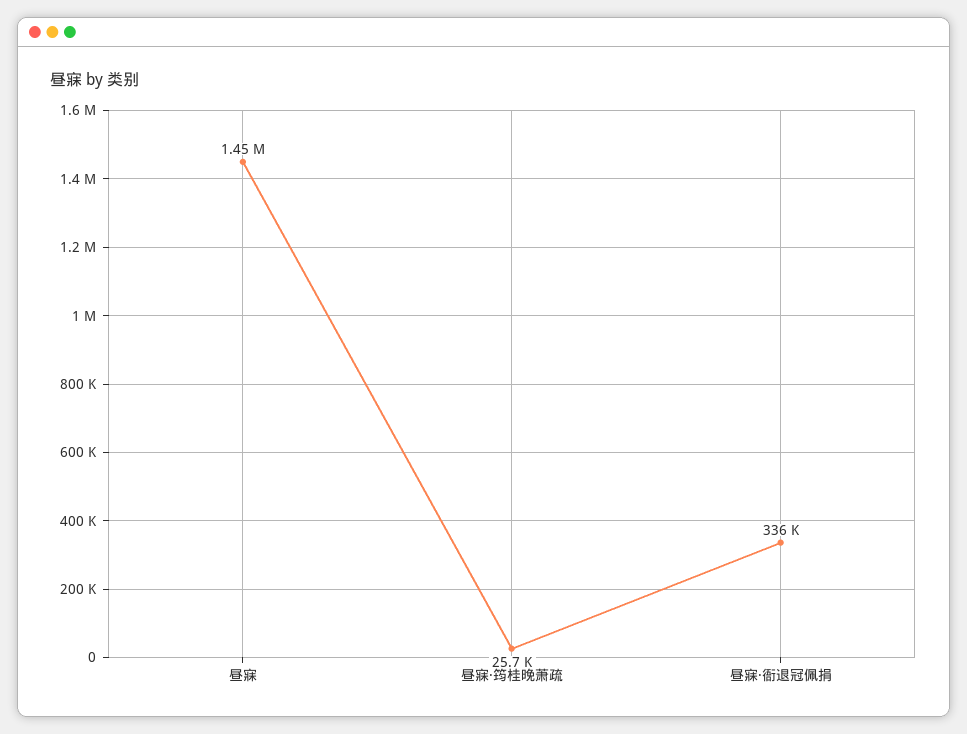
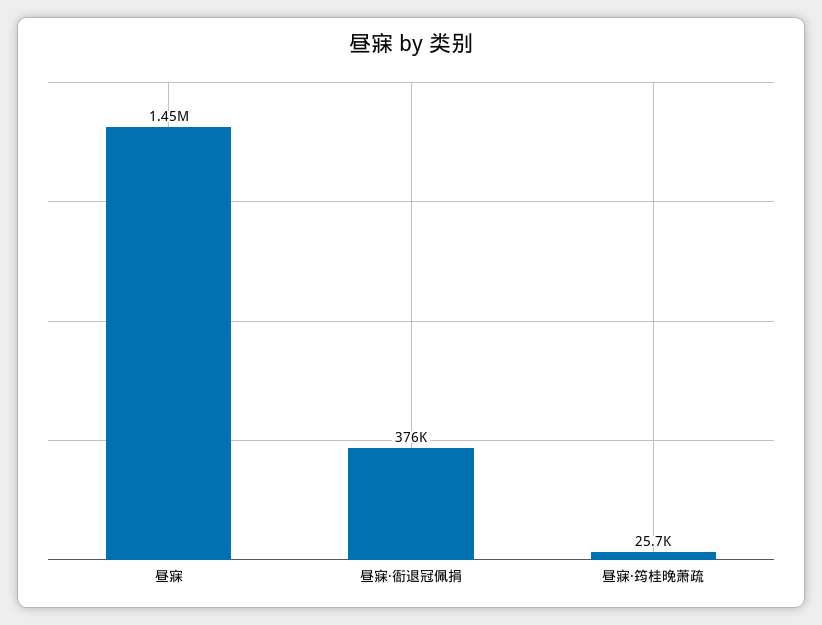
昼寐·衙退冠佩捐: 336000 -> 376000

